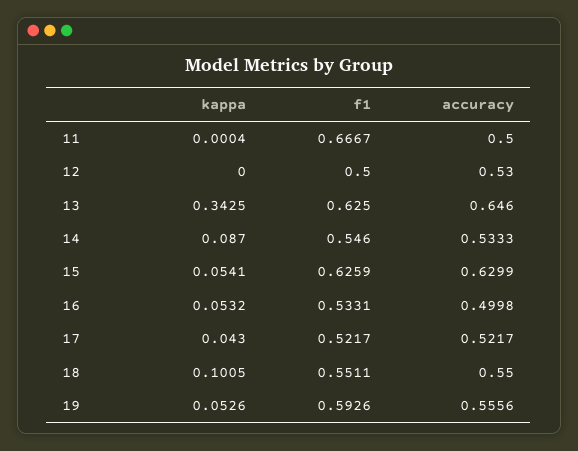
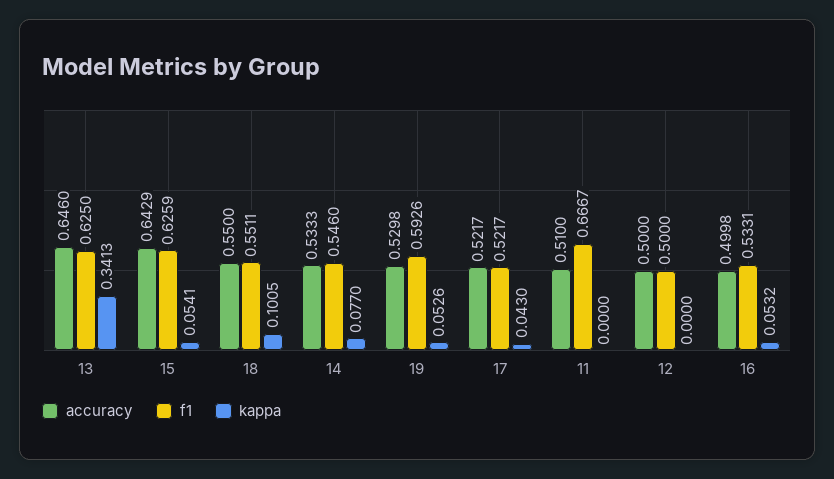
kappa, 11: 0.0004 -> 0
accuracy, 11: 0.5 -> 0.51
accuracy, 12: 0.53 -> 0.5
kappa, 13: 0.3425 -> 0.3413
kappa, 14: 0.087 -> 0.077
accuracy, 15: 0.6299 -> 0.6429
accuracy, 19: 0.5556 -> 0.5298

